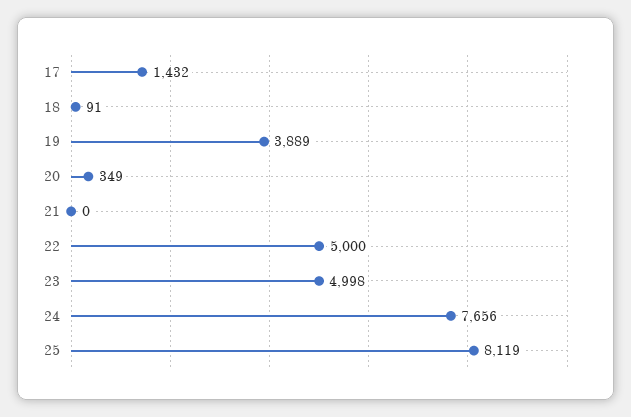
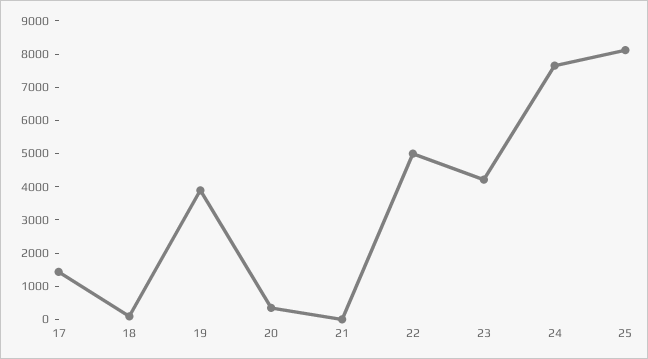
23: 4998 -> 4250

